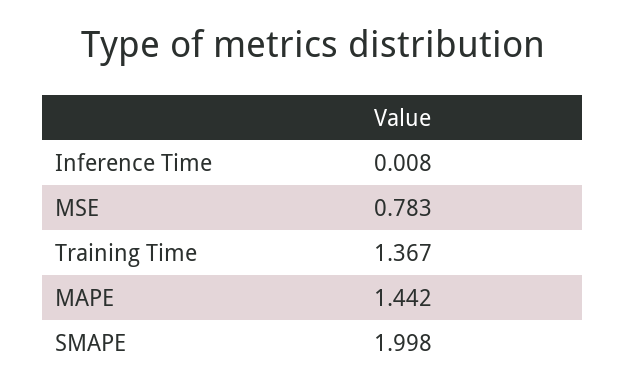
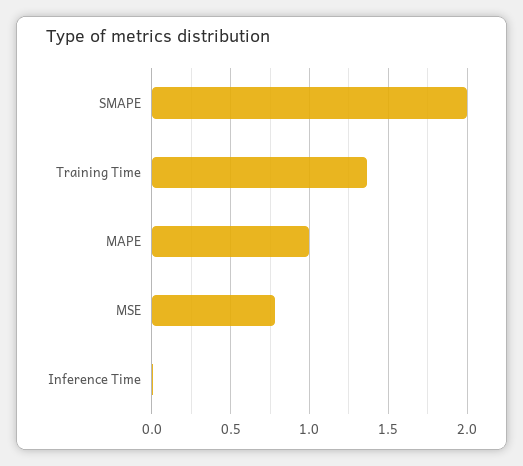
MAPE: 1.442 -> 1

